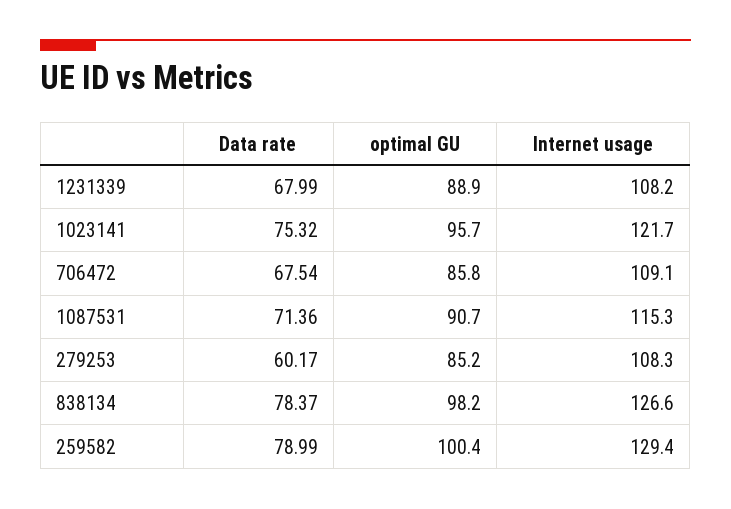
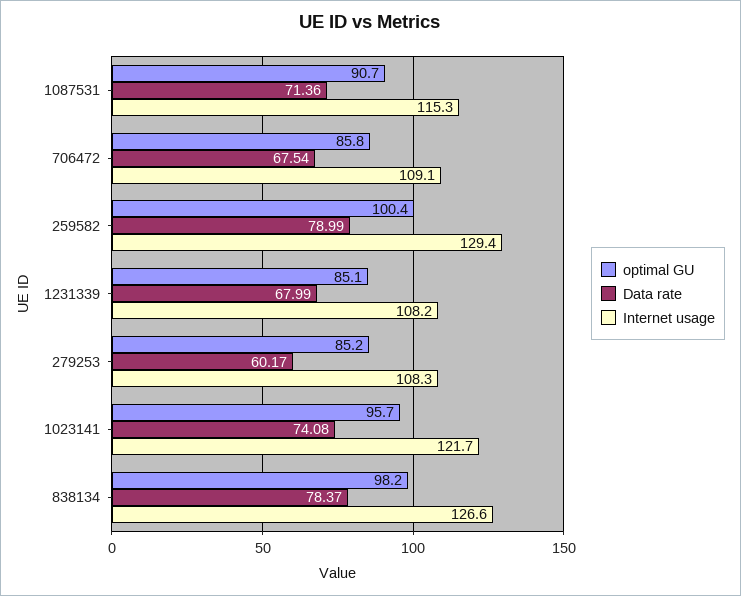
optimal GU, 1231339: 88.9 -> 85.1
Data rate, 1023141: 75.32 -> 74.08

